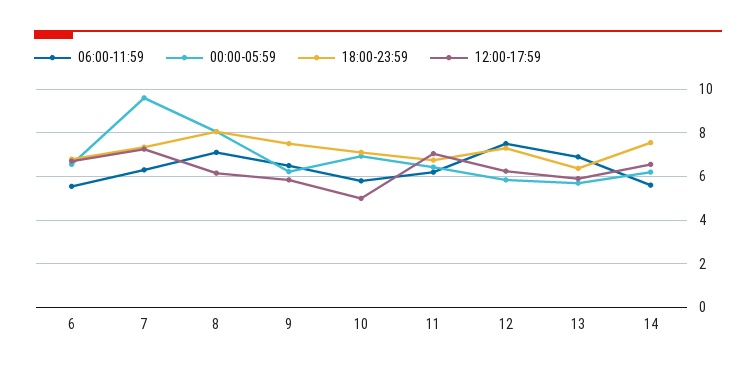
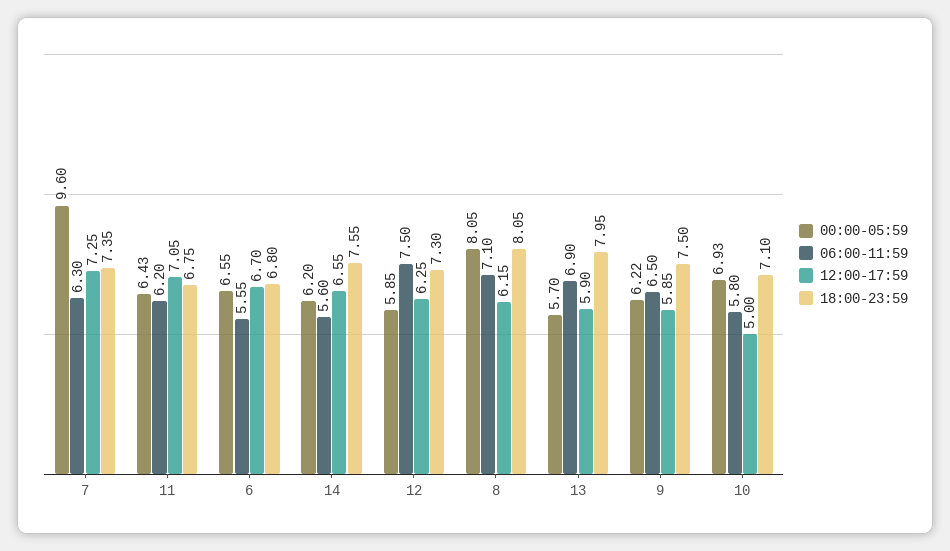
18:00-23:59, 13: 6.5 -> 7.95

